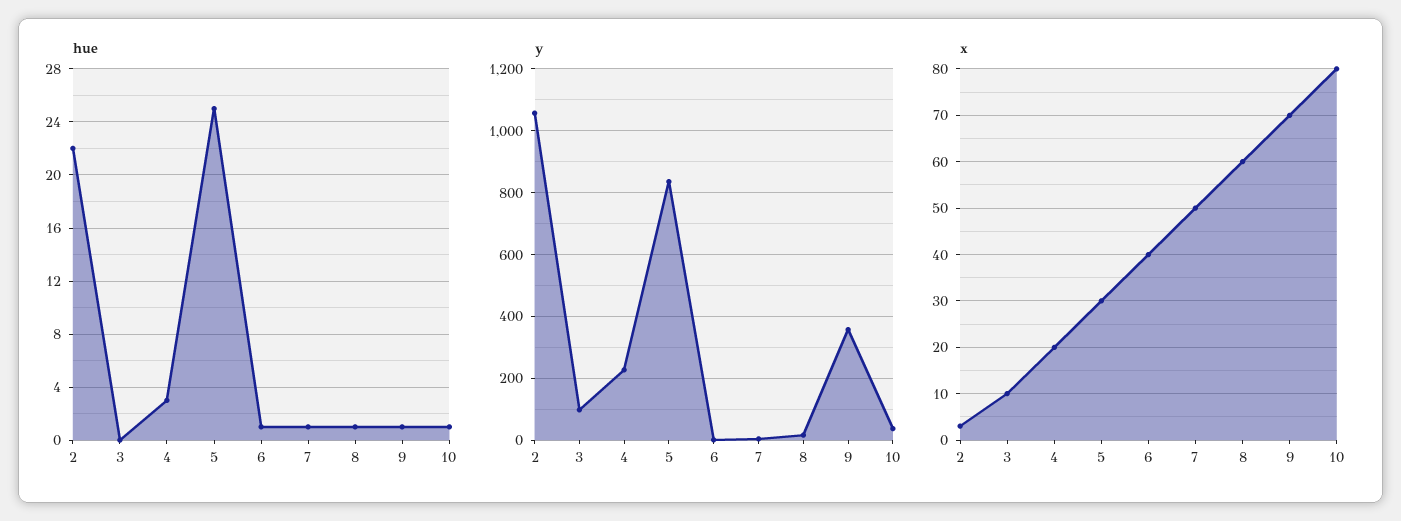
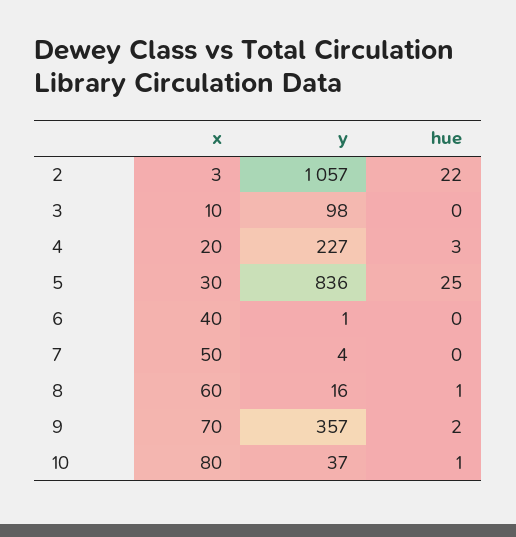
hue, 6: 1 -> 0
hue, 7: 1 -> 0
hue, 9: 1 -> 2

